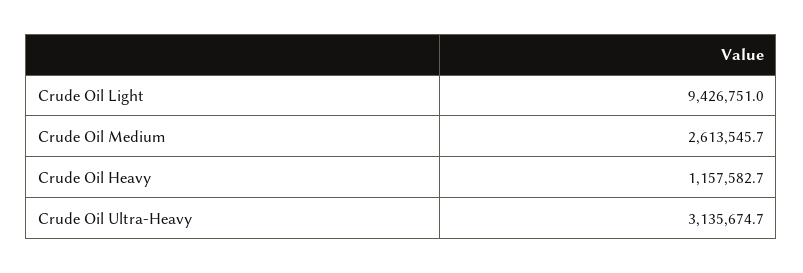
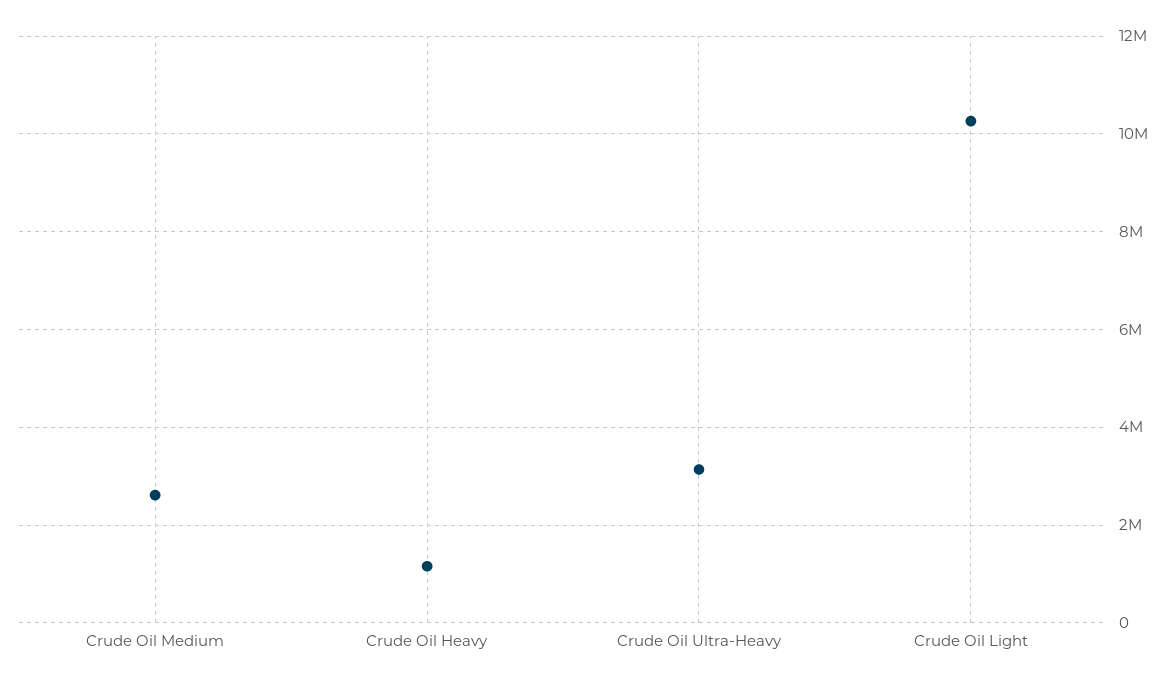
Crude Oil Light: 9426751 -> 10200000

